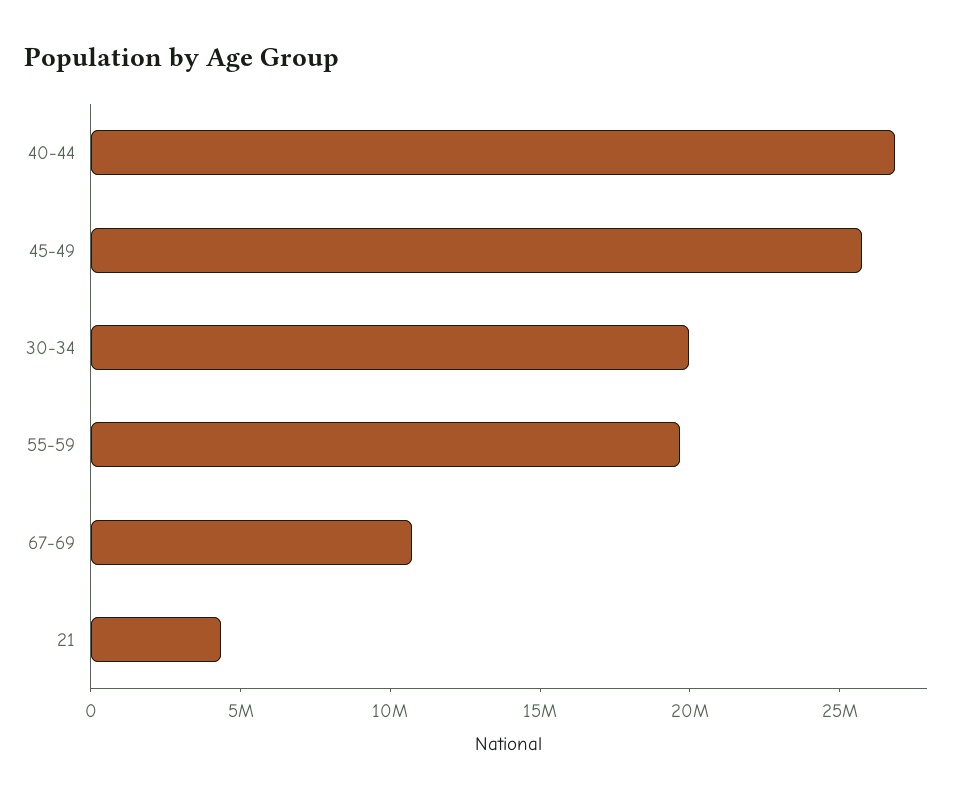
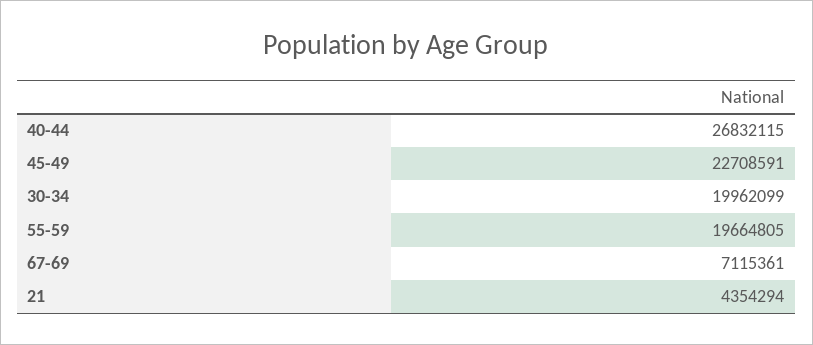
45-49: 26000000 -> 22708591
67-69: 11000000 -> 7115361

